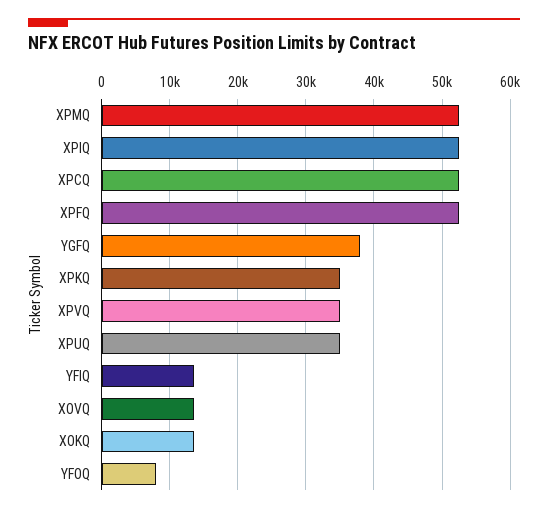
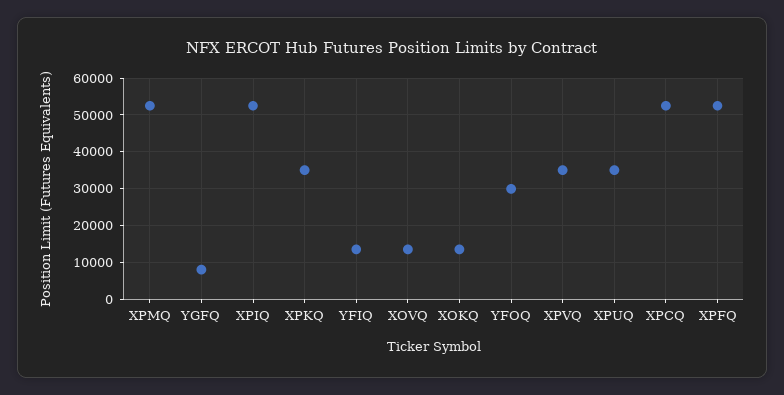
YGFQ: 38000 -> 8000
YFOQ: 8000 -> 30000

